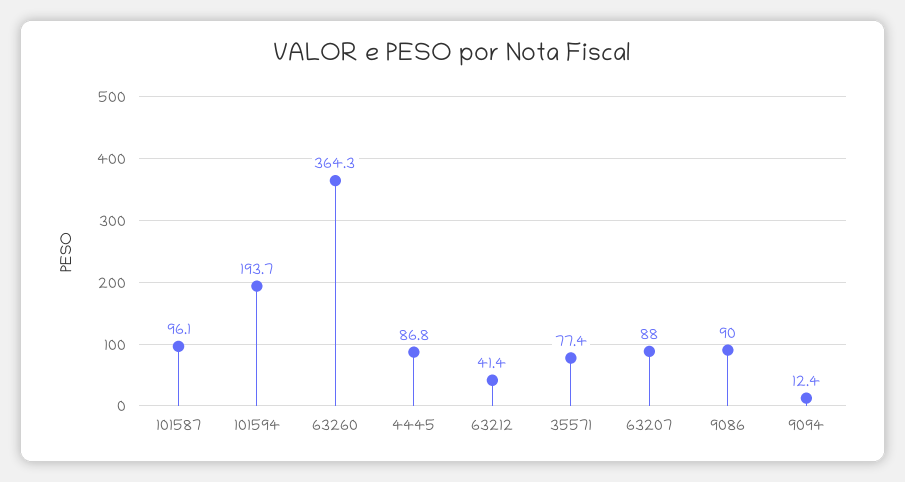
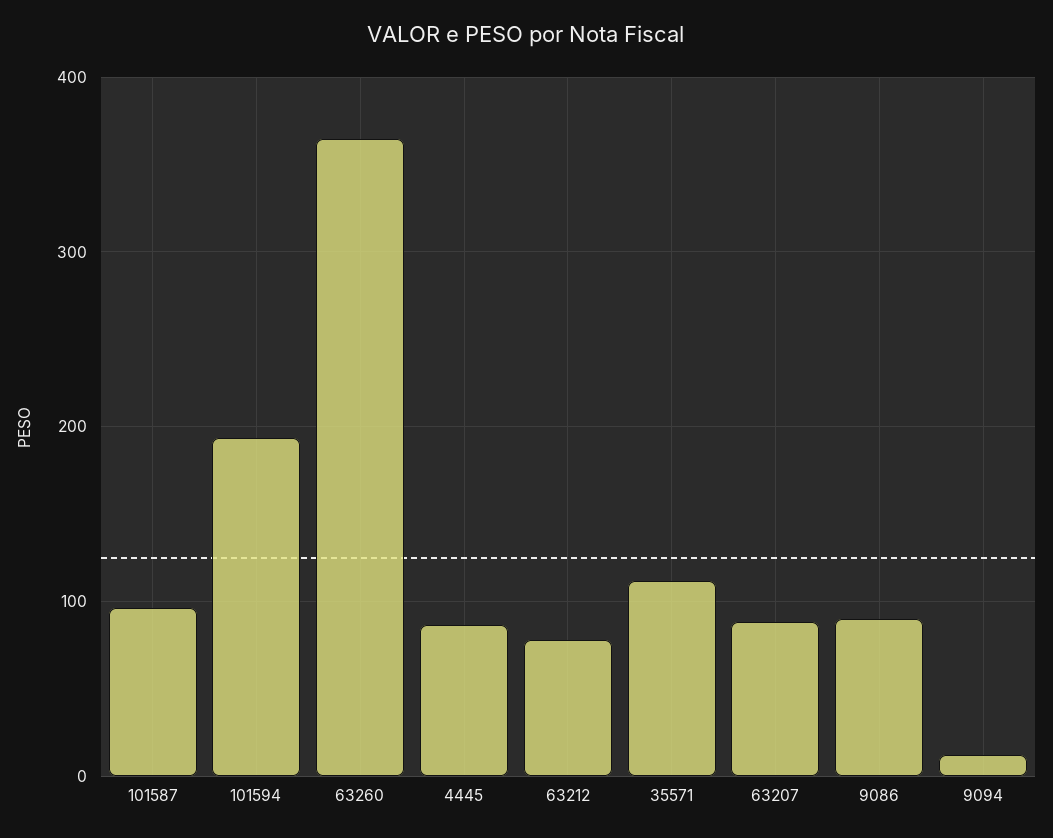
63212: 41.4 -> 80
35571: 77.4 -> 110

